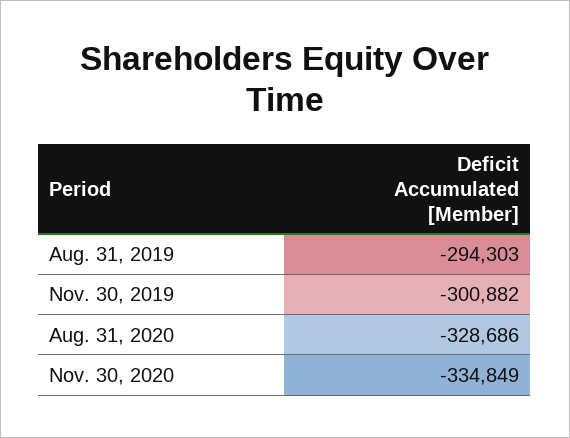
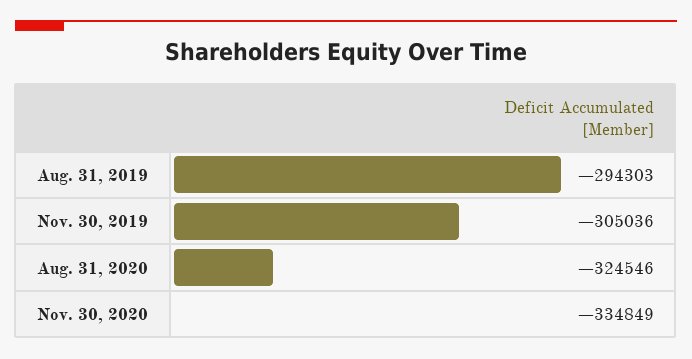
Nov. 30, 2019: -300882 -> -305036
Aug. 31, 2020: -328686 -> -324546

